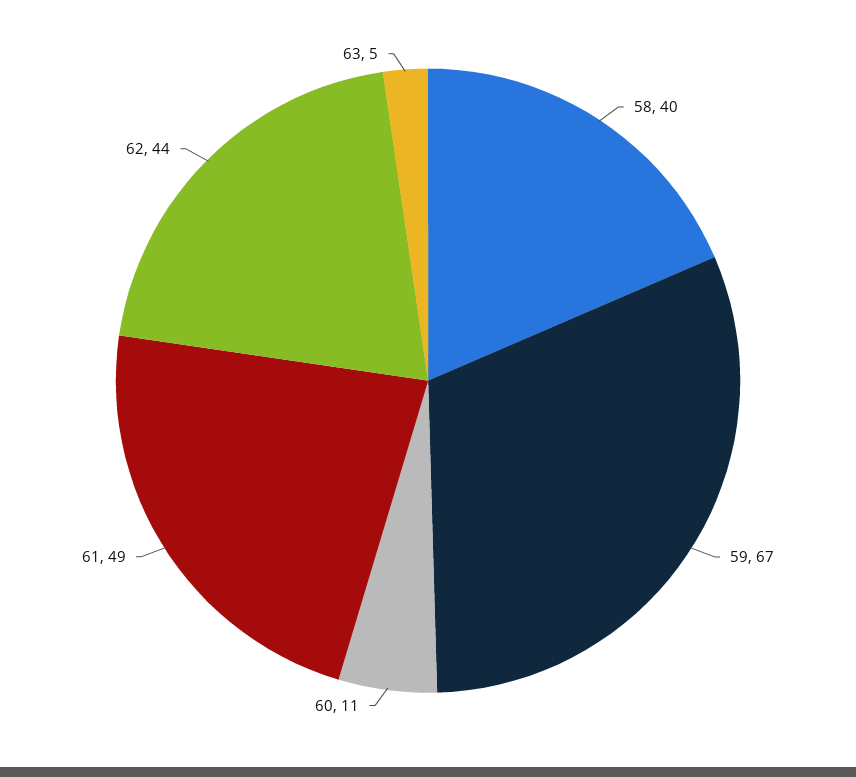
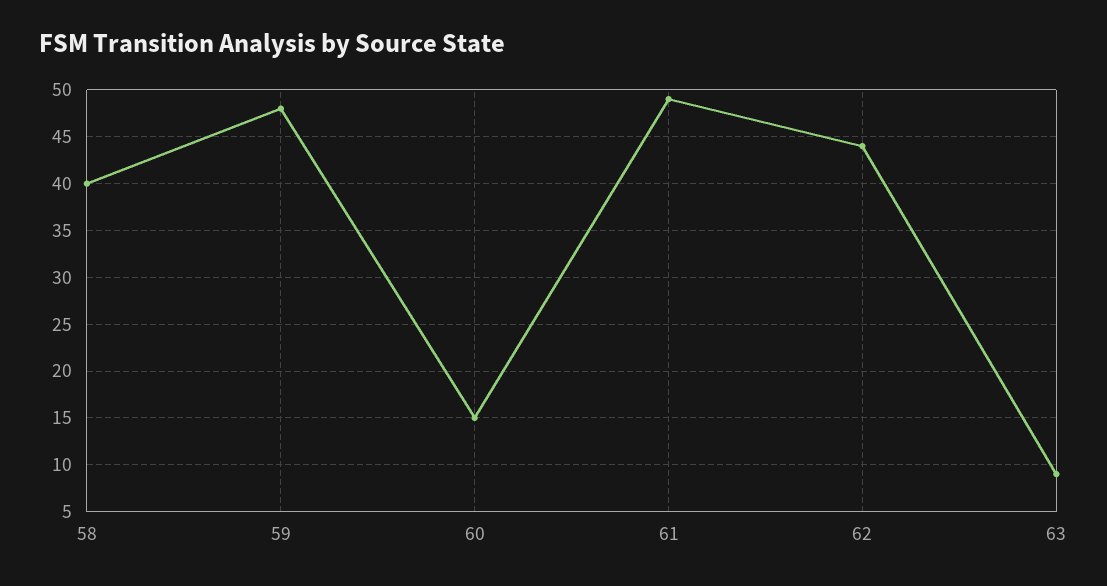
59: 67 -> 48
60: 11 -> 15
63: 5 -> 9

